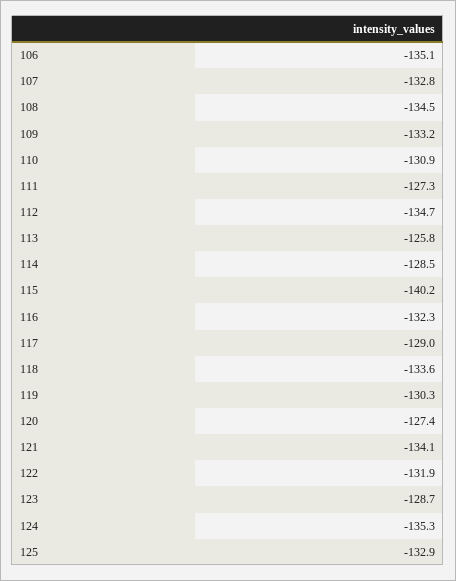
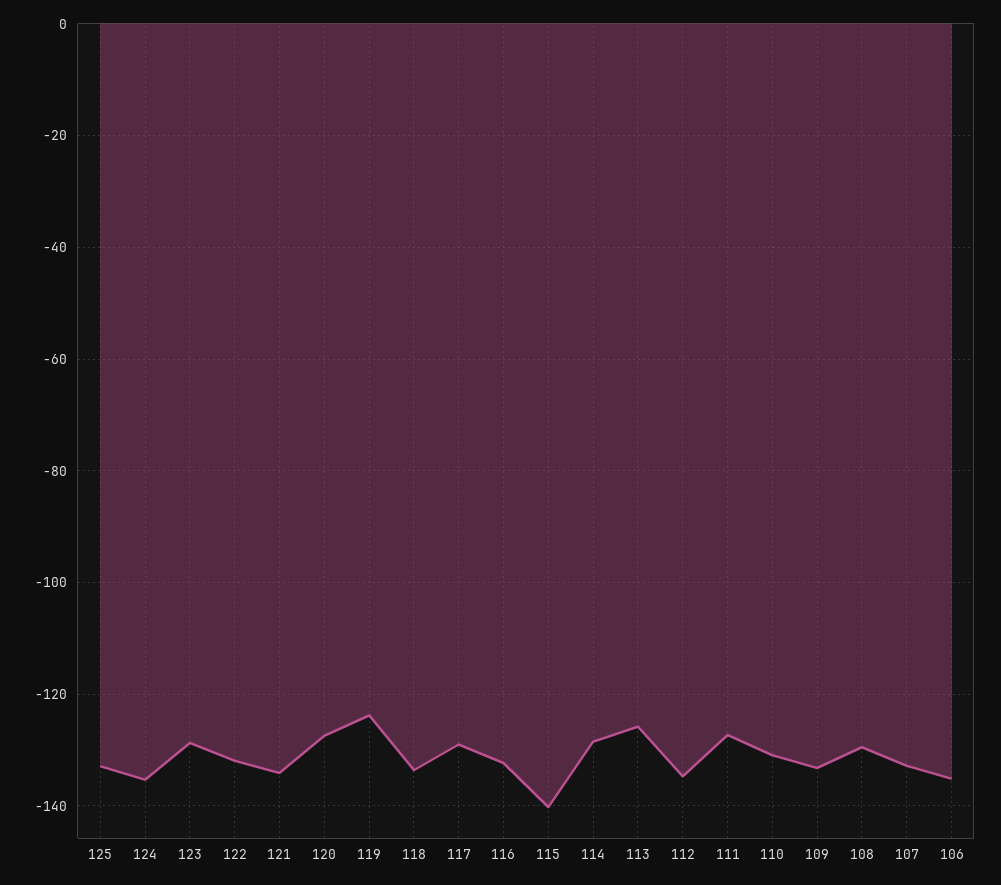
108: -134.5 -> -130
119: -130.3 -> -124

